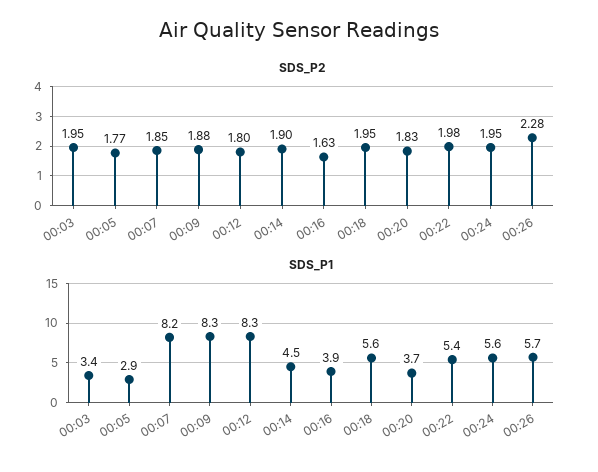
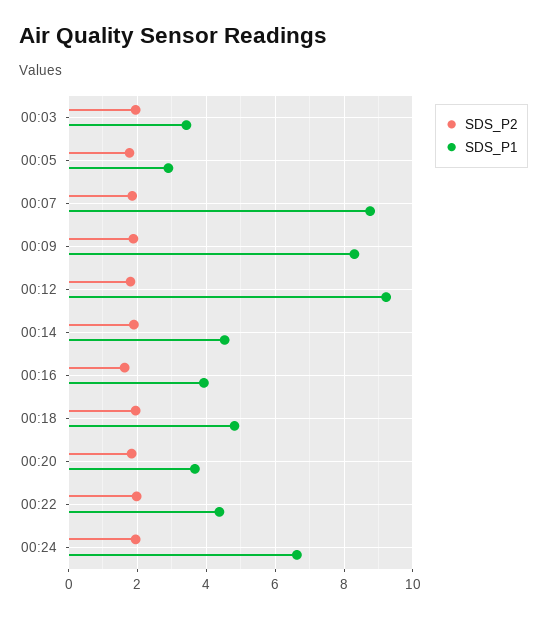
SDS_P2, 00:26: 2.28 -> none
SDS_P1, 00:07: 8.2 -> 8.8
SDS_P1, 00:12: 8.3 -> 9.2
SDS_P1, 00:18: 5.6 -> 4.8
SDS_P1, 00:22: 5.4 -> 4.4
SDS_P1, 00:24: 5.6 -> 6.6
SDS_P1, 00:26: 5.7 -> none

